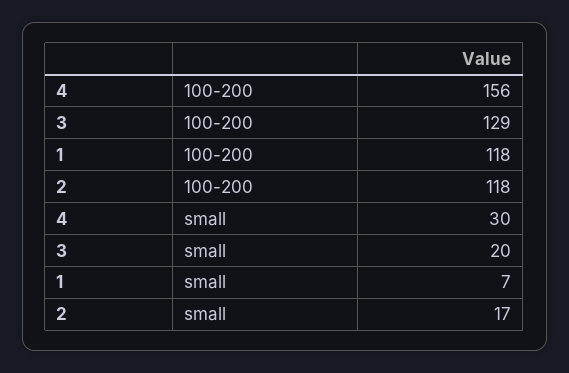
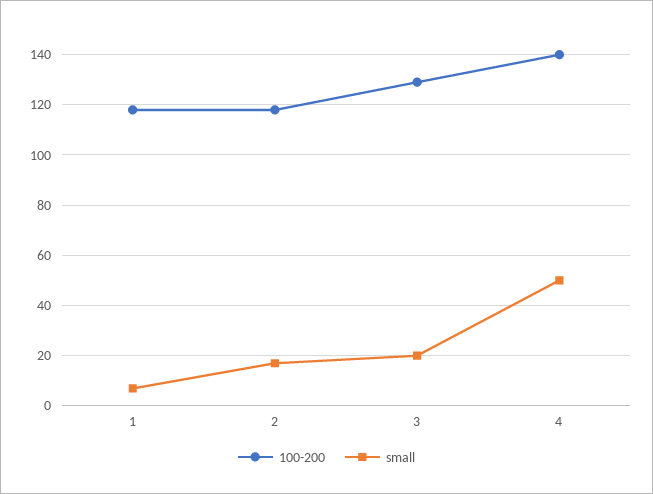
100-200, 4: 156 -> 140
small, 4: 30 -> 50

